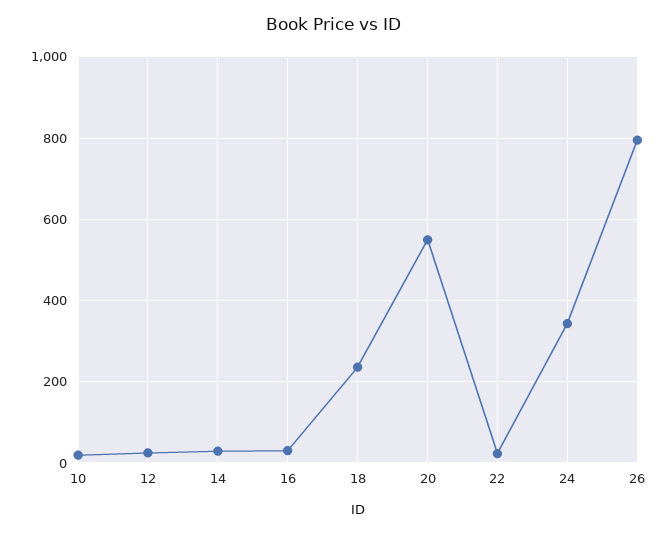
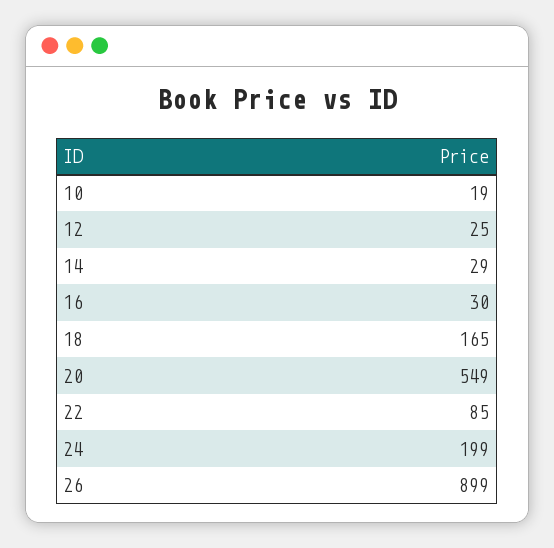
18: 240 -> 165
22: 20 -> 85
24: 340 -> 199
26: 800 -> 899

